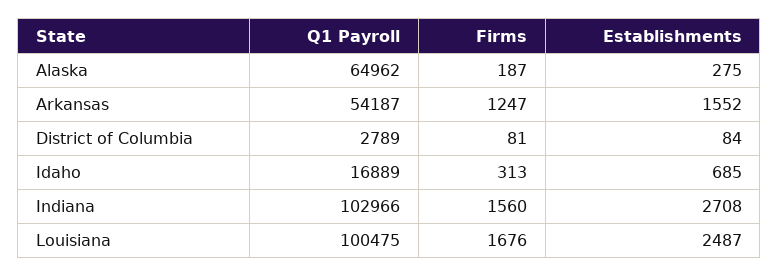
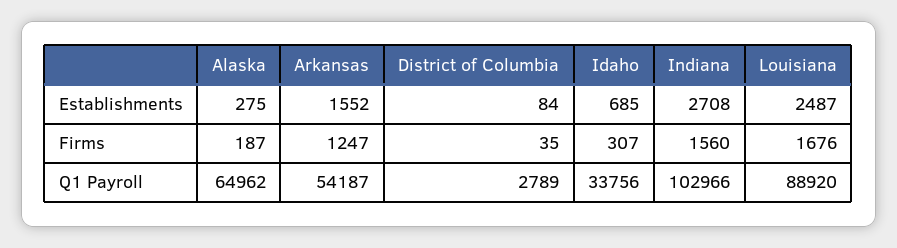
Firms, District of Columbia: 81 -> 35
Q1 Payroll, Idaho: 16889 -> 33756
Firms, Idaho: 313 -> 307
Q1 Payroll, Louisiana: 100475 -> 88920

